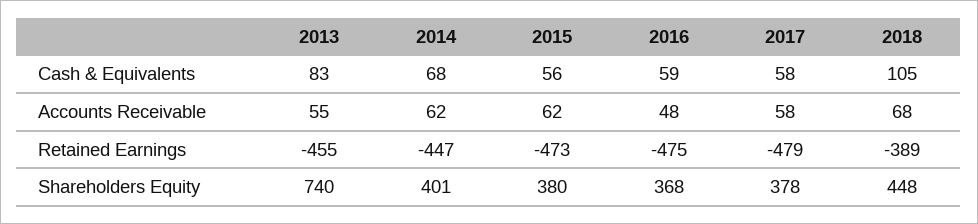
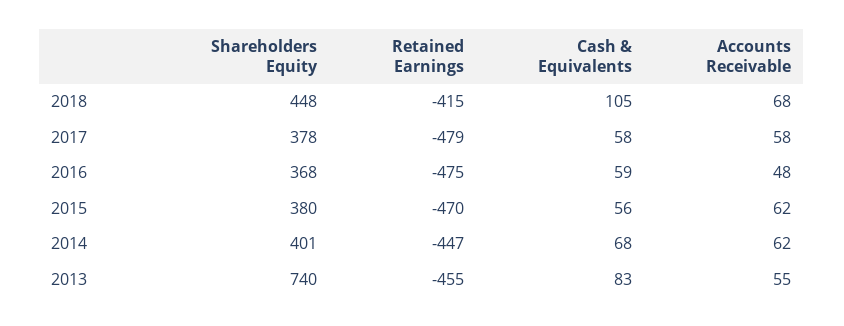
2015, Retained Earnings: -473 -> -470
2018, Retained Earnings: -389 -> -415

